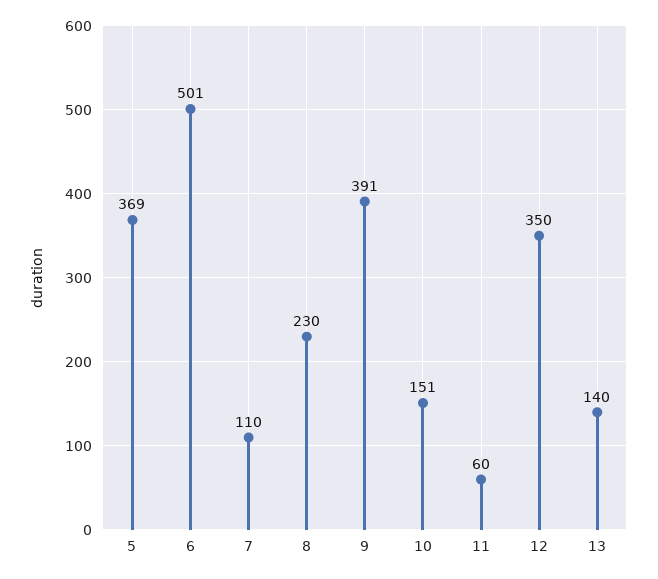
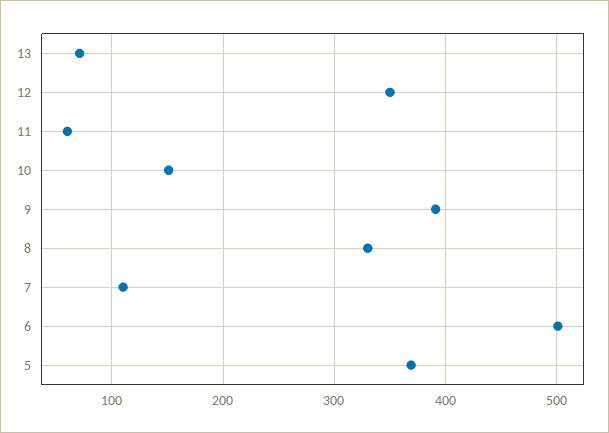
8: 230 -> 330
13: 140 -> 70

